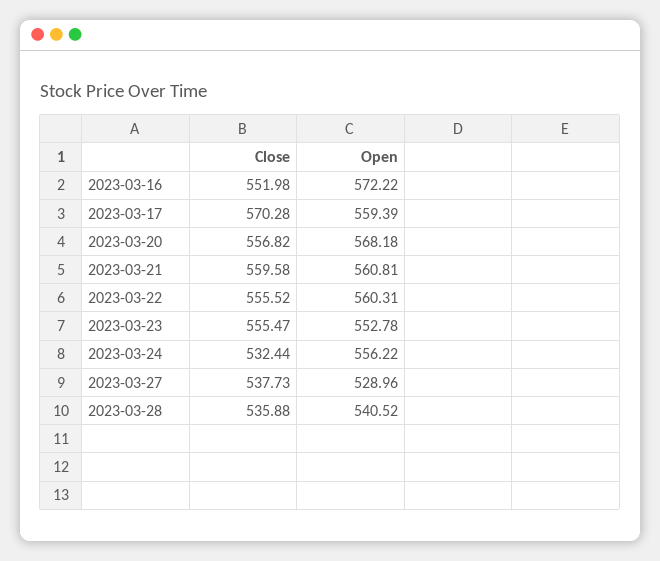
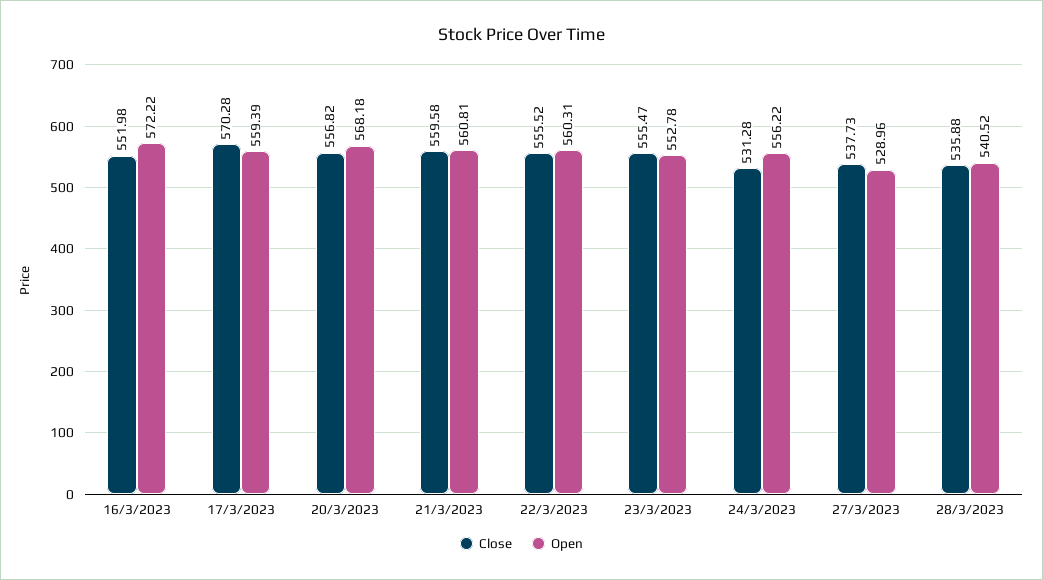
Close, 2023-03-24: 532.44 -> 531.28

